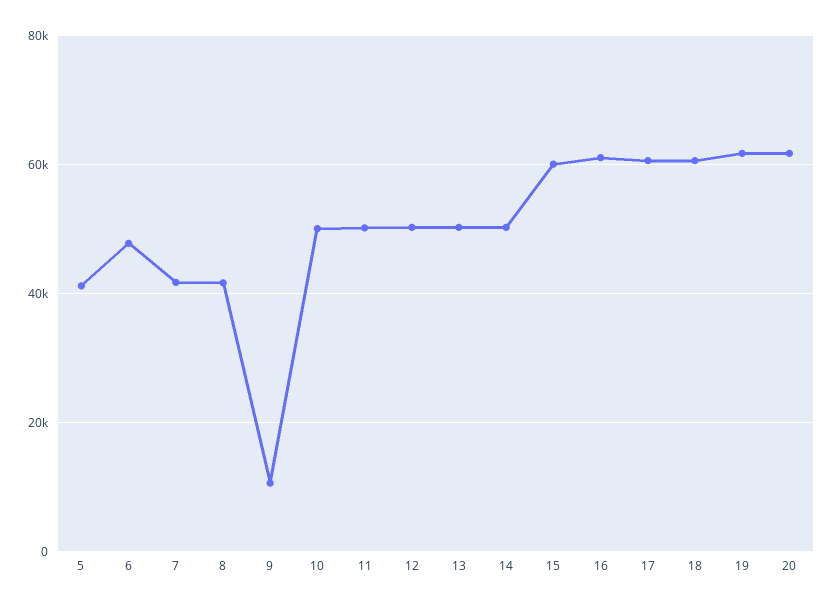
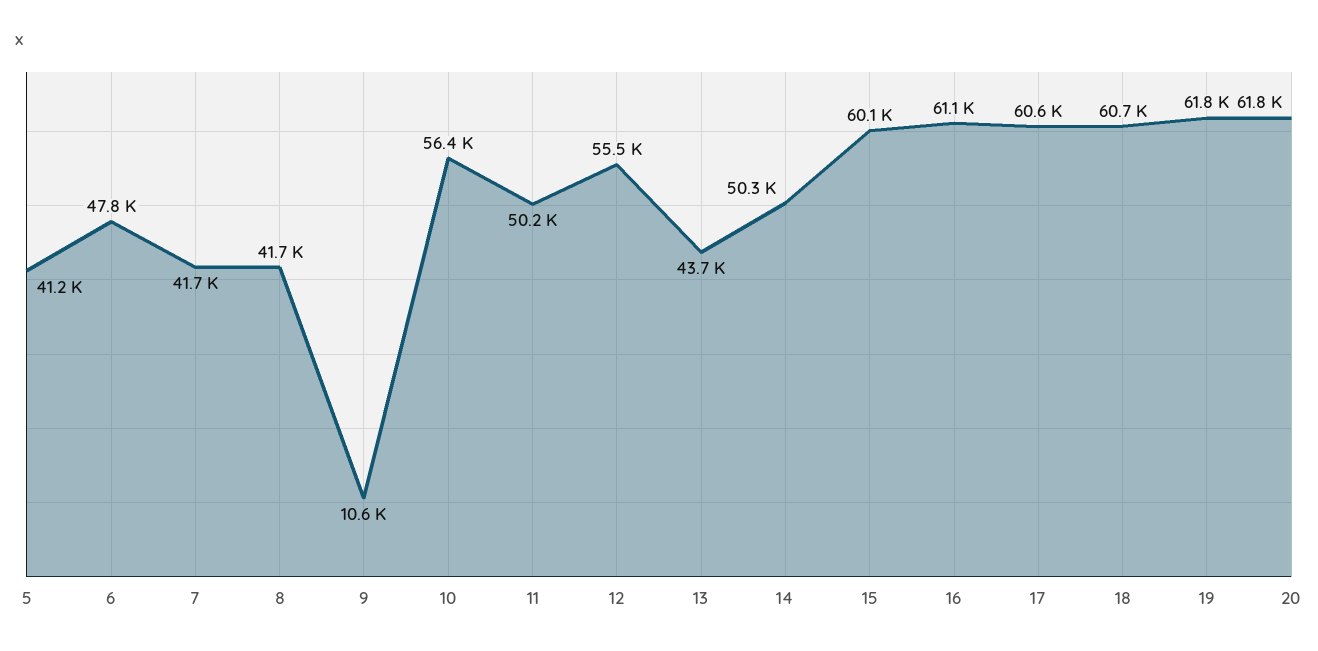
10: 50000 -> 56400
12: 50000 -> 55500
13: 50000 -> 43700

